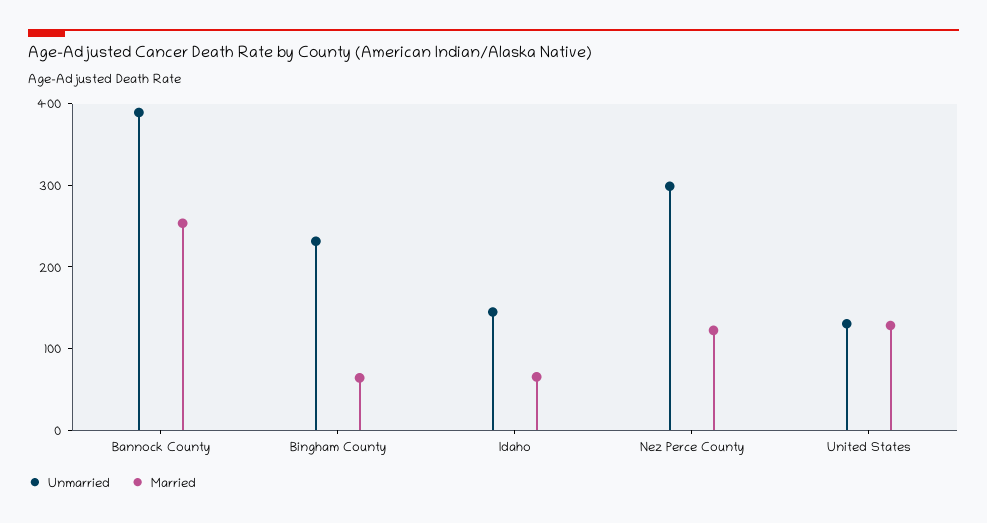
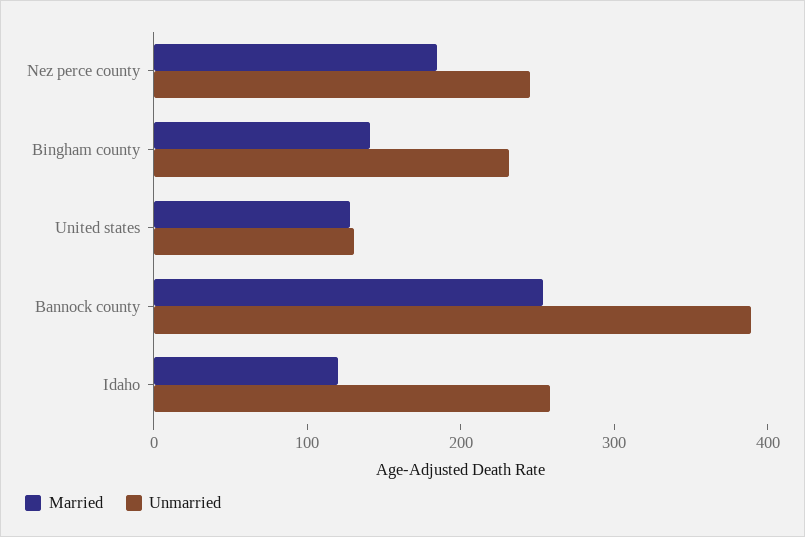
Married, Bingham County: 60 -> 140
Unmarried, Idaho: 140 -> 260
Married, Idaho: 60 -> 120
Unmarried, Nez Perce County: 300 -> 240
Married, Nez Perce County: 120 -> 180

